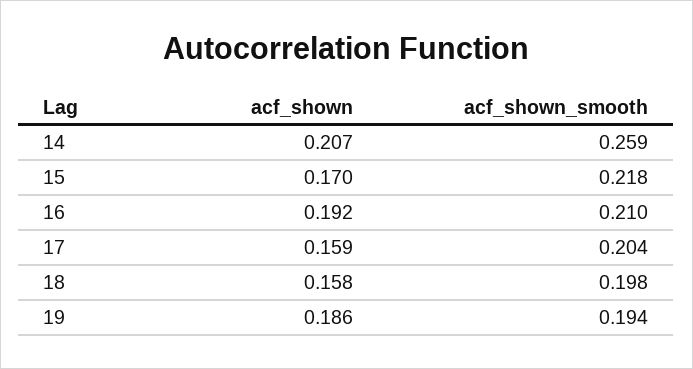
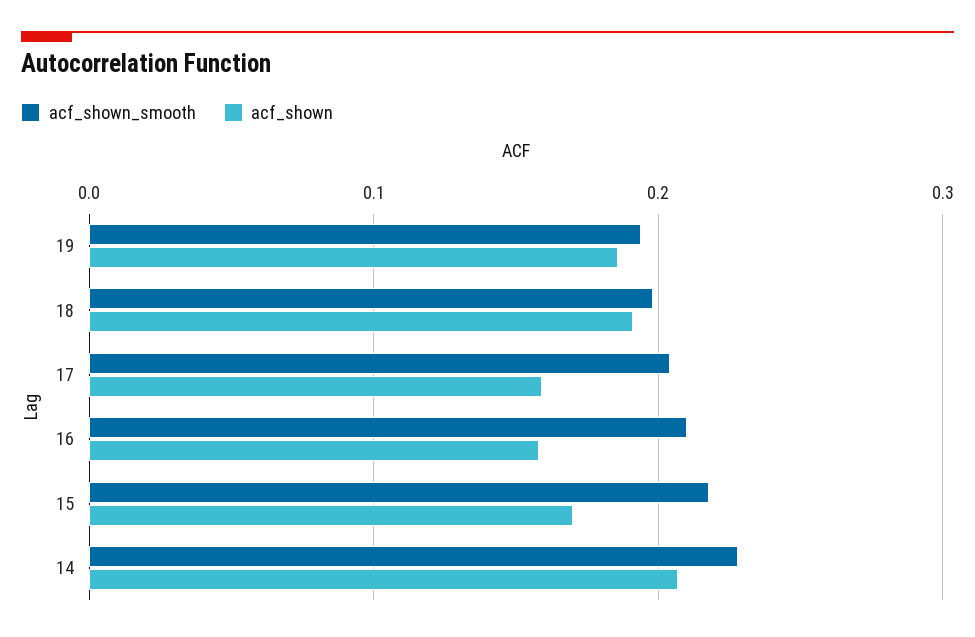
acf_shown_smooth, 14: 0.259 -> 0.23
acf_shown, 16: 0.192 -> 0.16
acf_shown, 18: 0.158 -> 0.19

